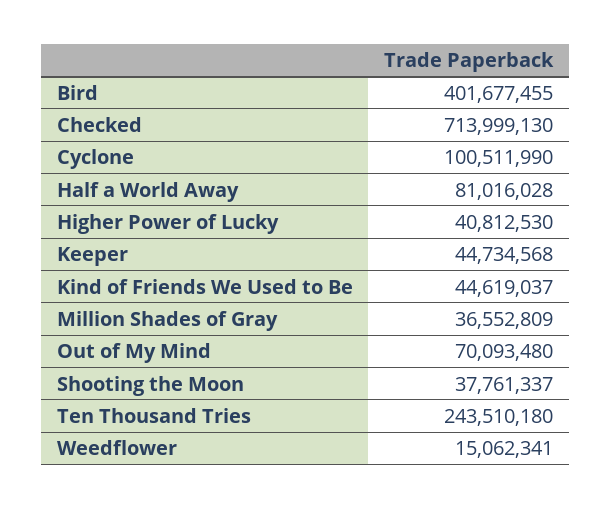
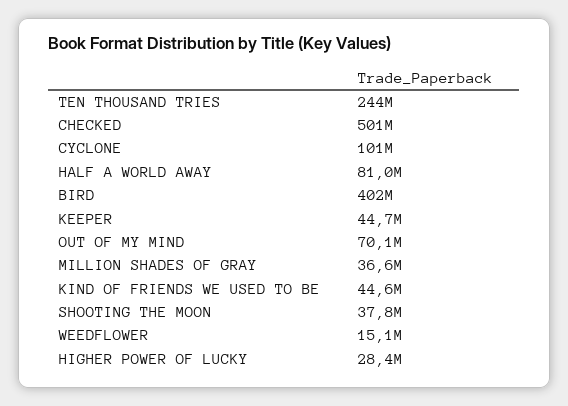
Checked: 713999130 -> 501000000
Higher Power of Lucky: 40812530 -> 28400000

